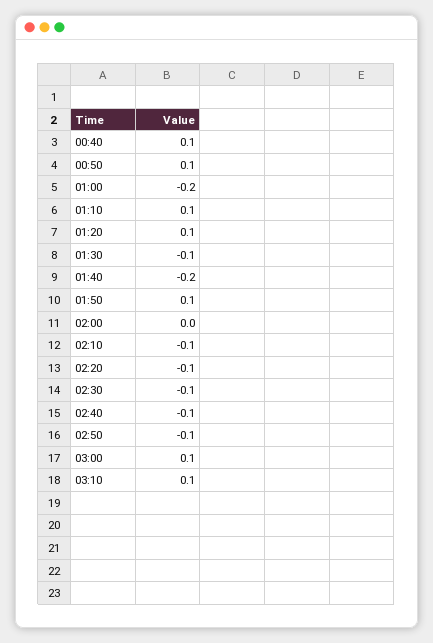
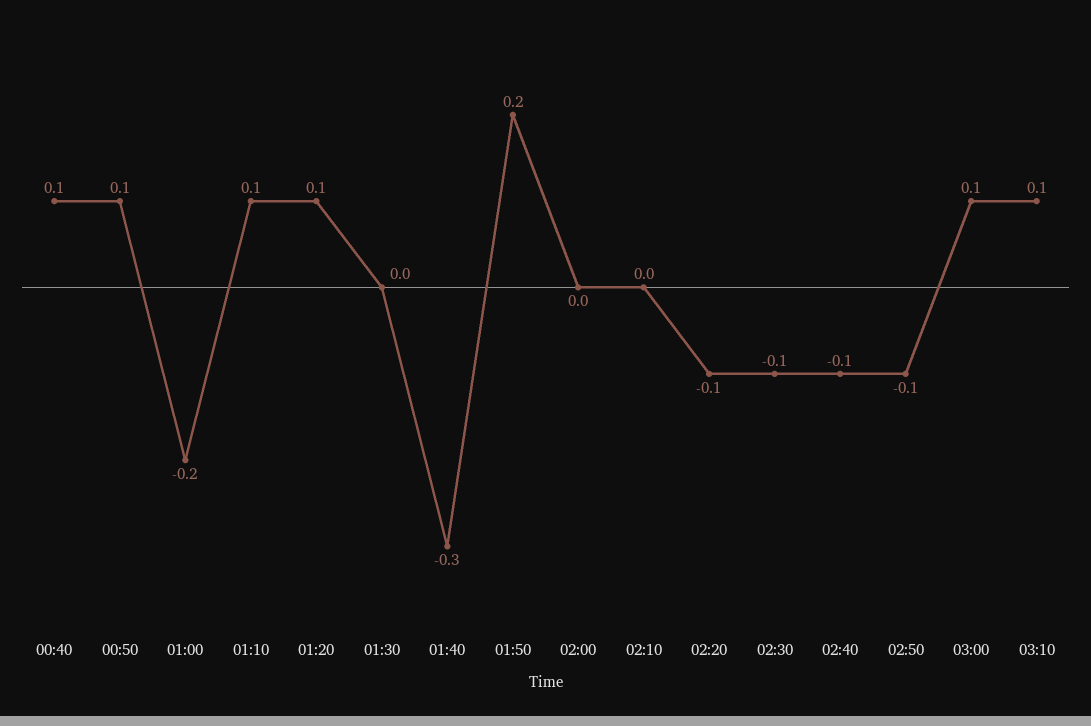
01:30: -0.1 -> 0
01:40: -0.2 -> -0.3
01:50: 0.1 -> 0.2
02:10: -0.1 -> 0

